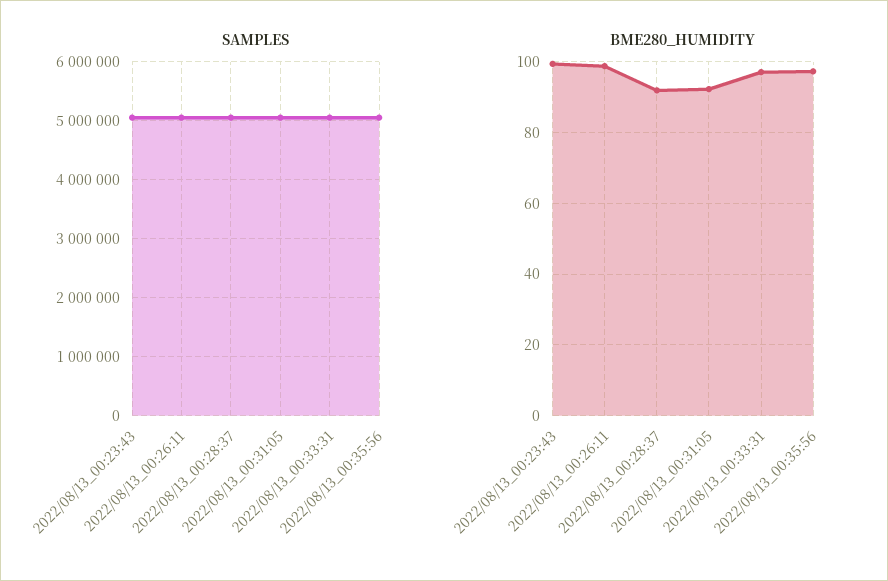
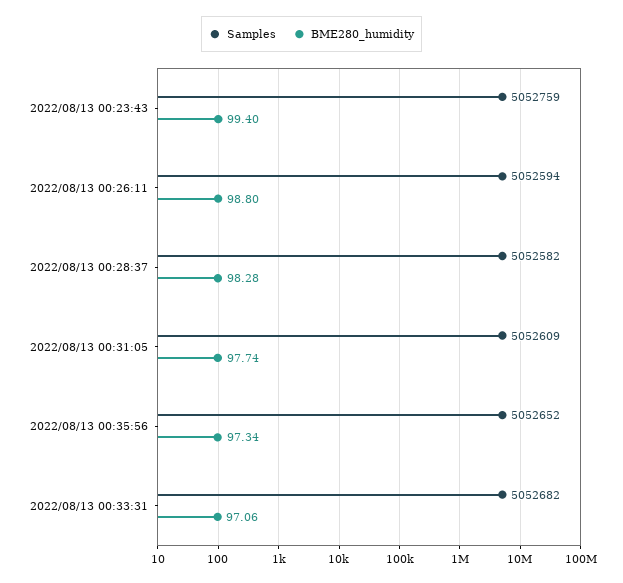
BME280_HUMIDITY, 2022/08/13_00:28:37: 92 -> 98.28
BME280_HUMIDITY, 2022/08/13_00:31:05: 92 -> 97.74

